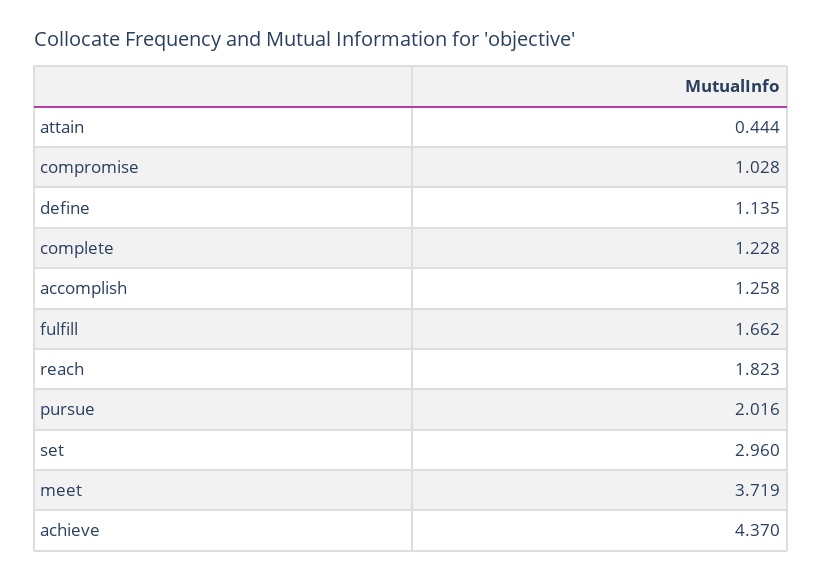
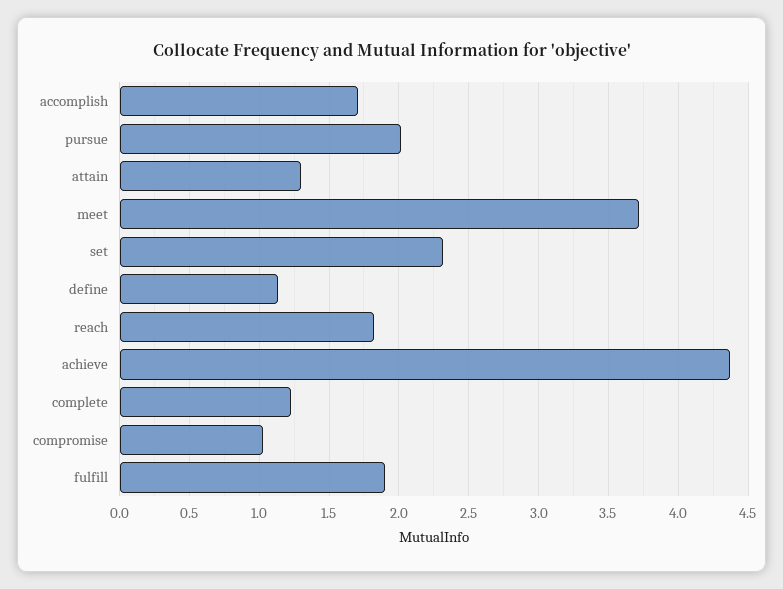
attain: 0.444 -> 1.3
accomplish: 1.258 -> 1.7
fulfill: 1.662 -> 1.9
set: 2.96 -> 2.3

